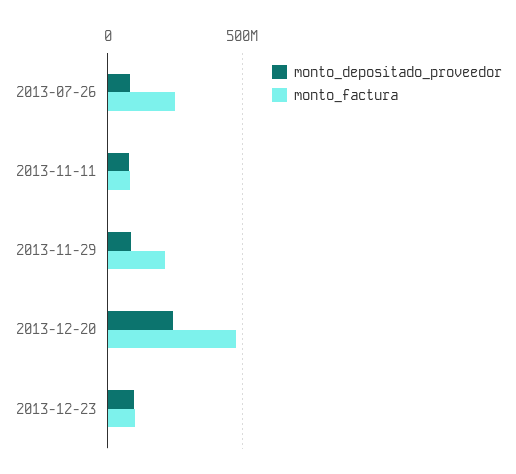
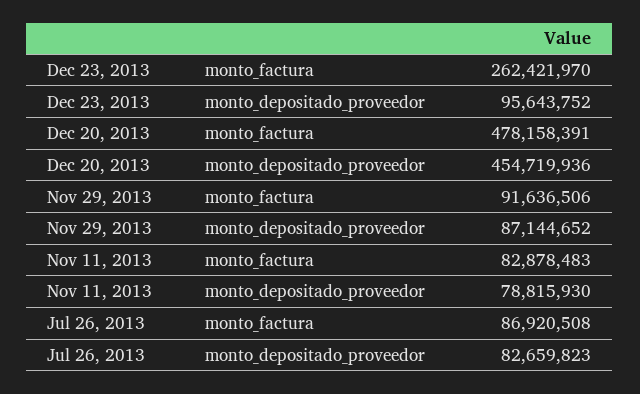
monto_factura, 2013-07-26: 250000000 -> 86920508
monto_factura, 2013-11-29: 200000000 -> 91636506
monto_depositado_proveedor, 2013-12-20: 250000000 -> 454719936
monto_factura, 2013-12-23: 100000000 -> 262421970

